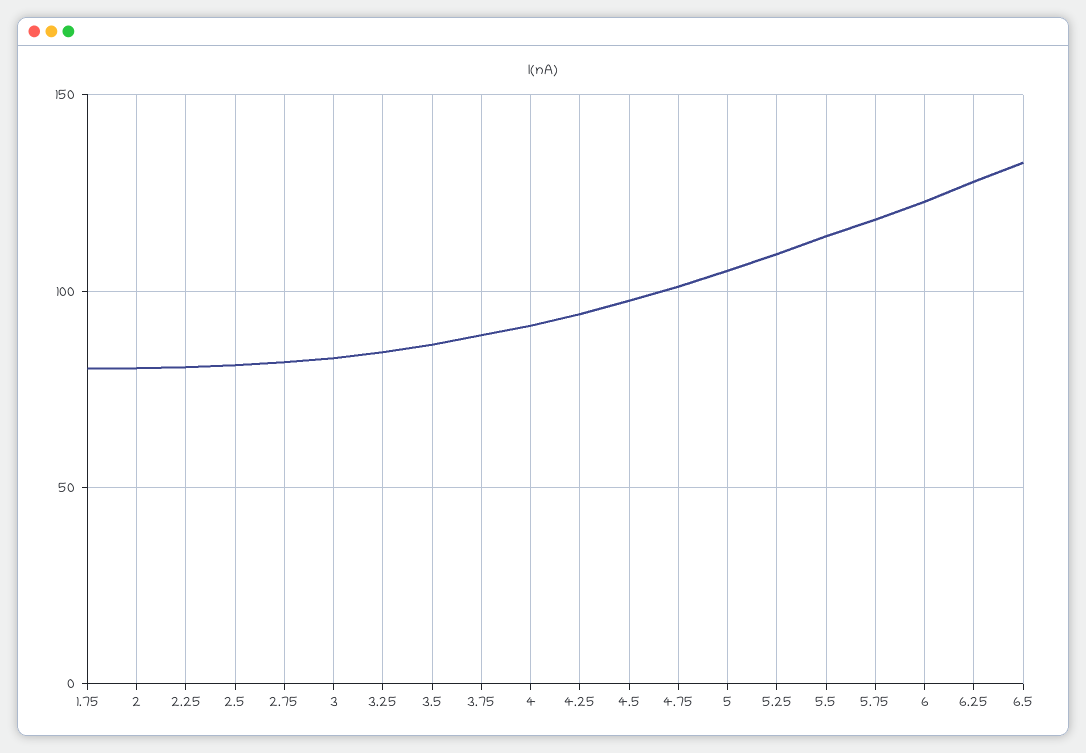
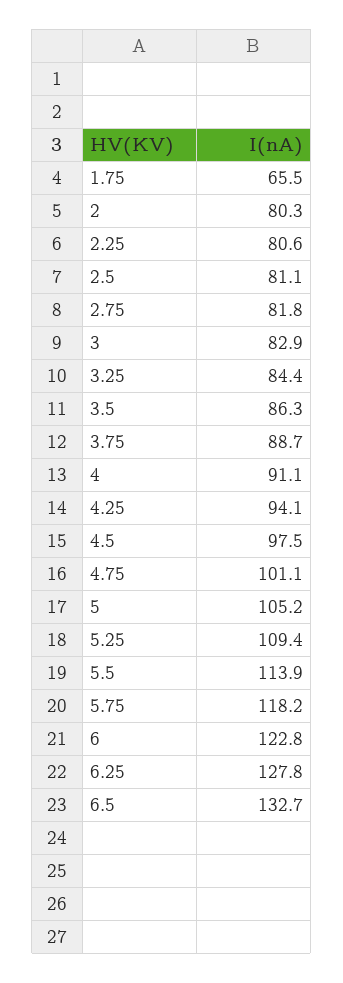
1.75: 80 -> 65.5

